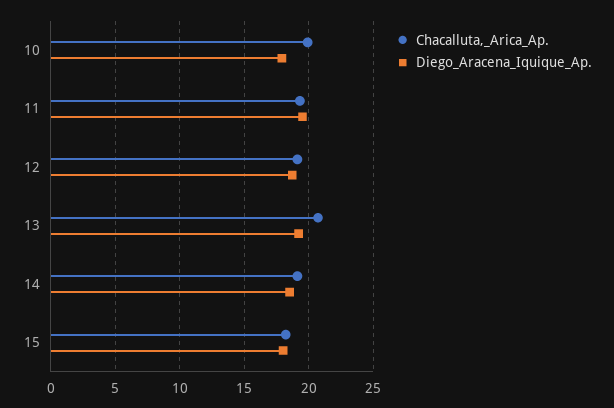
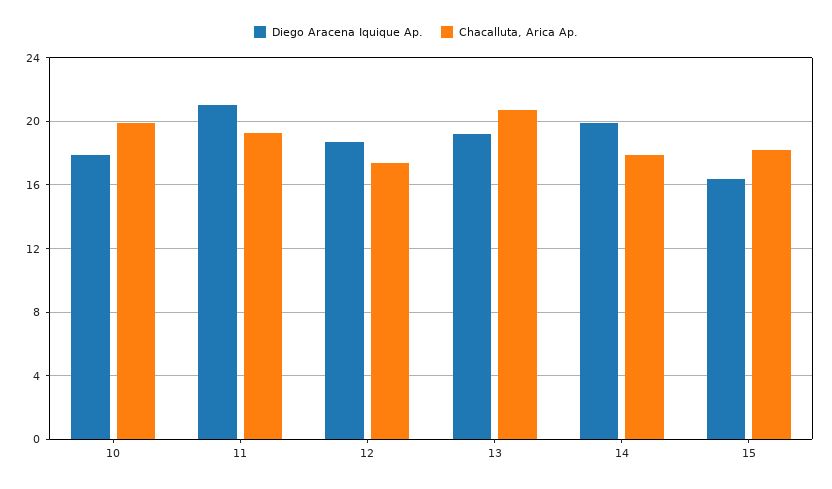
Diego_Aracena_Iquique_Ap., 11: 19.5 -> 21
Chacalluta,_Arica_Ap., 12: 19 -> 17.5
Chacalluta,_Arica_Ap., 14: 19 -> 18
Diego_Aracena_Iquique_Ap., 14: 18.5 -> 20
Diego_Aracena_Iquique_Ap., 15: 18 -> 16.5

